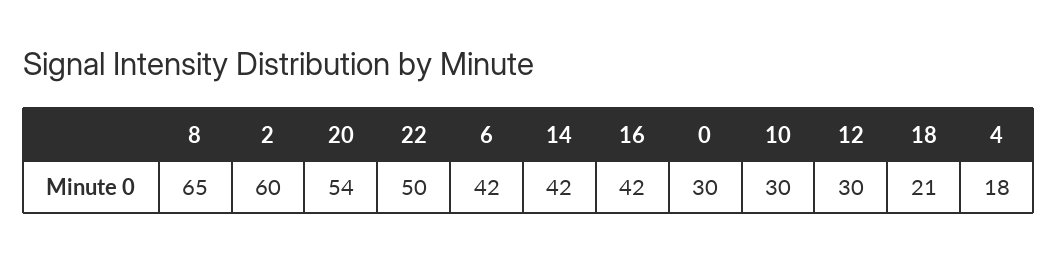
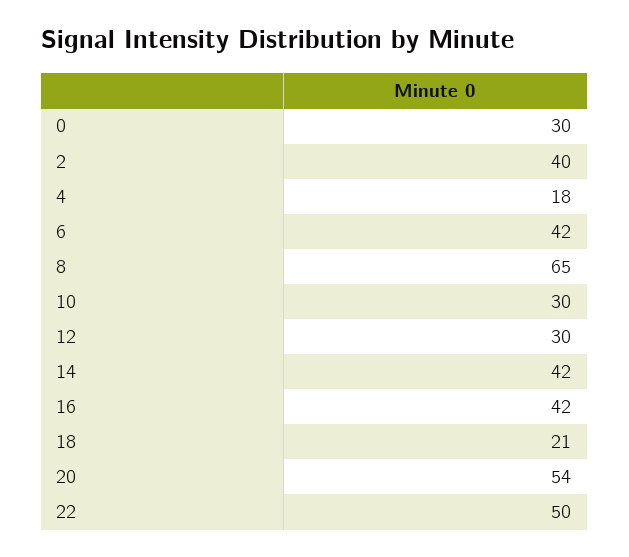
2: 60 -> 40

